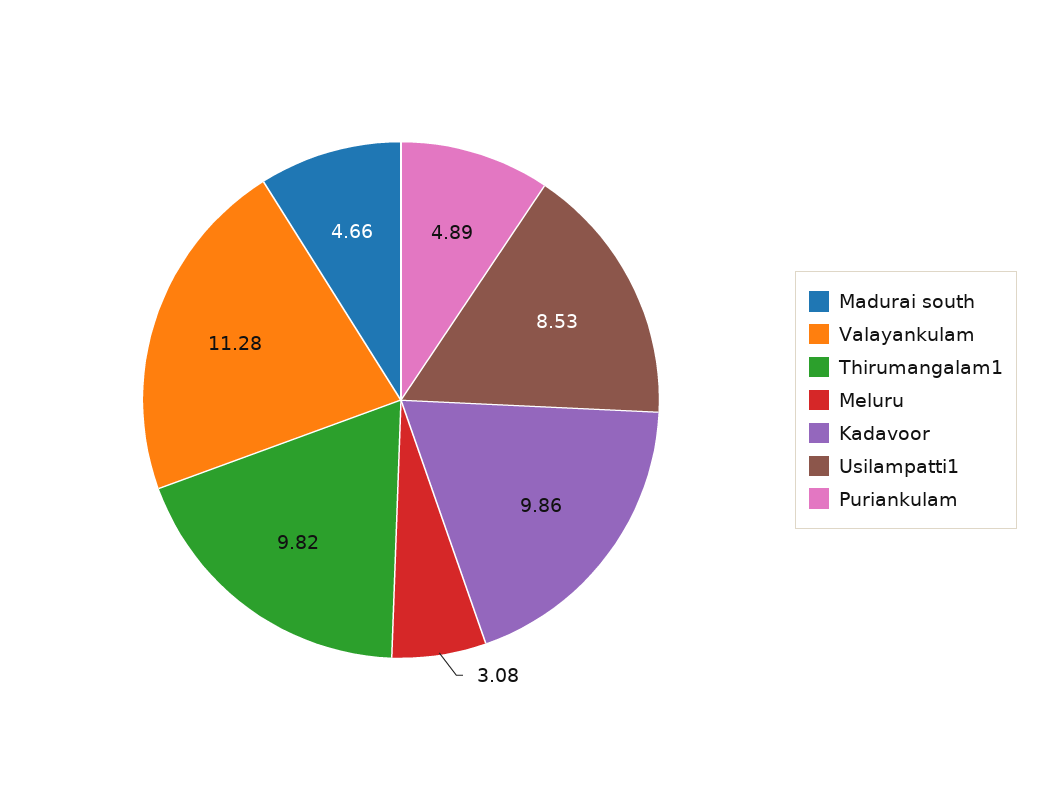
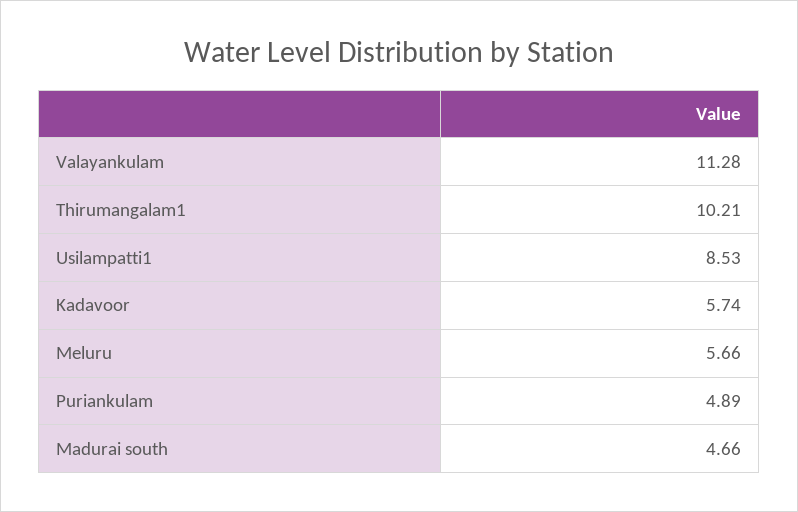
Thirumangalam1: 9.82 -> 10.21
Meluru: 3.08 -> 5.66
Kadavoor: 9.86 -> 5.74

